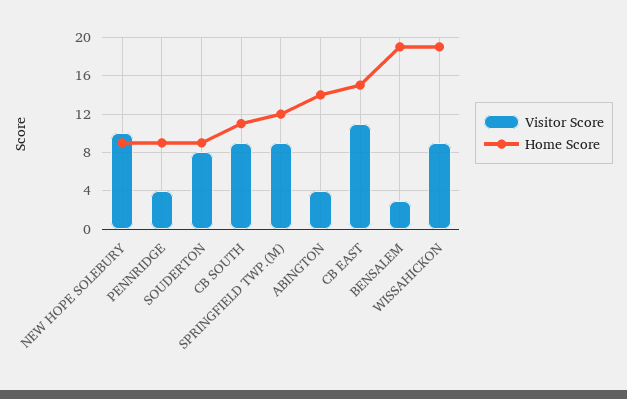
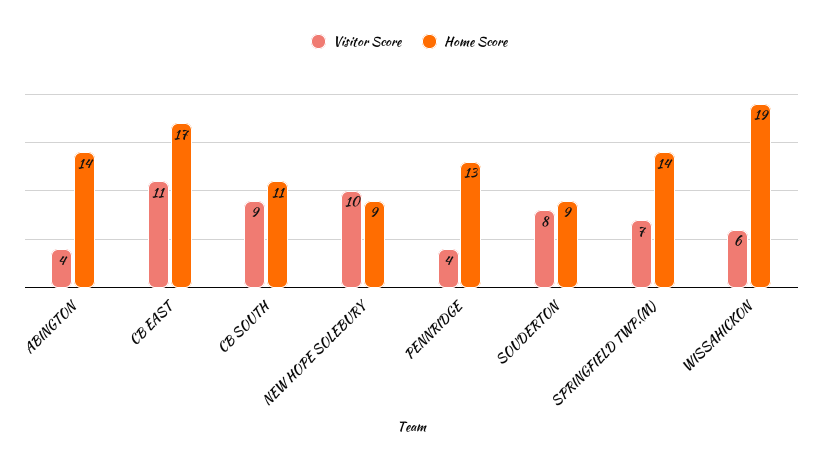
Home Score, PENNRIDGE: 9 -> 13
Visitor Score, SPRINGFIELD TWP.(M): 9 -> 7
Home Score, SPRINGFIELD TWP.(M): 12 -> 14
Home Score, CB EAST: 15 -> 17
Visitor Score, BENSALEM: 3 -> none
Home Score, BENSALEM: 19 -> none
Visitor Score, WISSAHICKON: 9 -> 6

